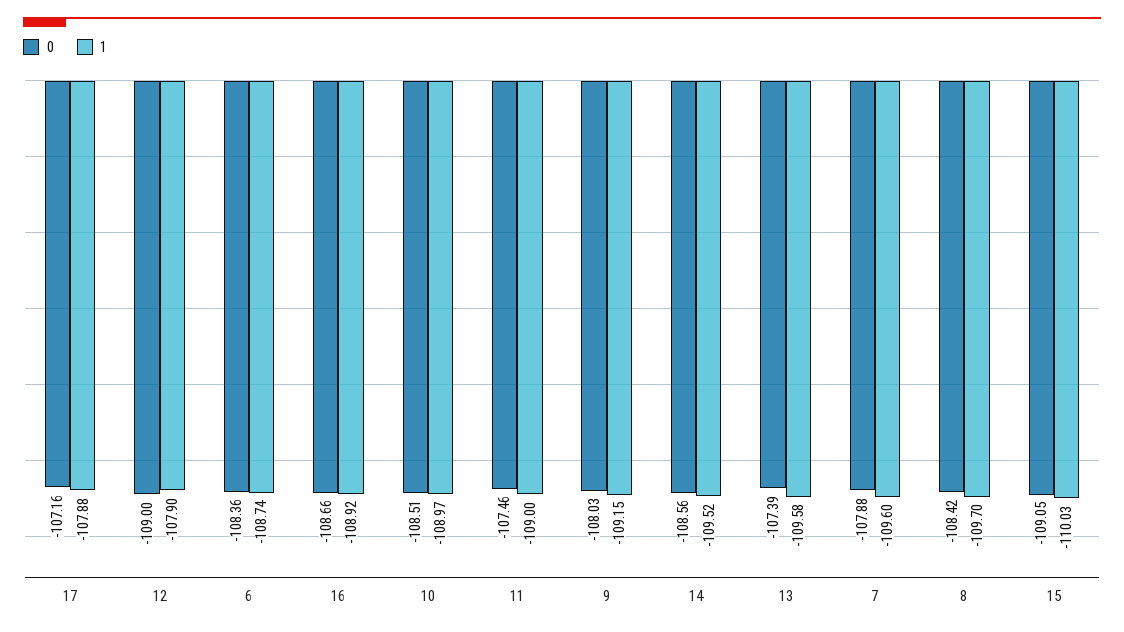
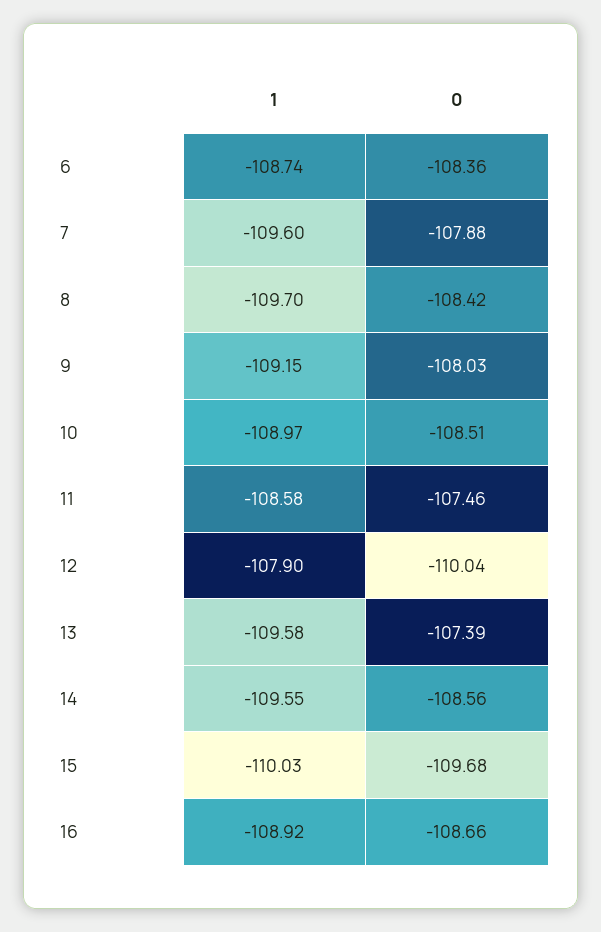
0, 17: -107.16 -> none
1, 17: -107.88 -> none
0, 12: -109 -> -110.04
1, 11: -109 -> -108.58
1, 14: -109.52 -> -109.55
0, 15: -109.05 -> -109.68

